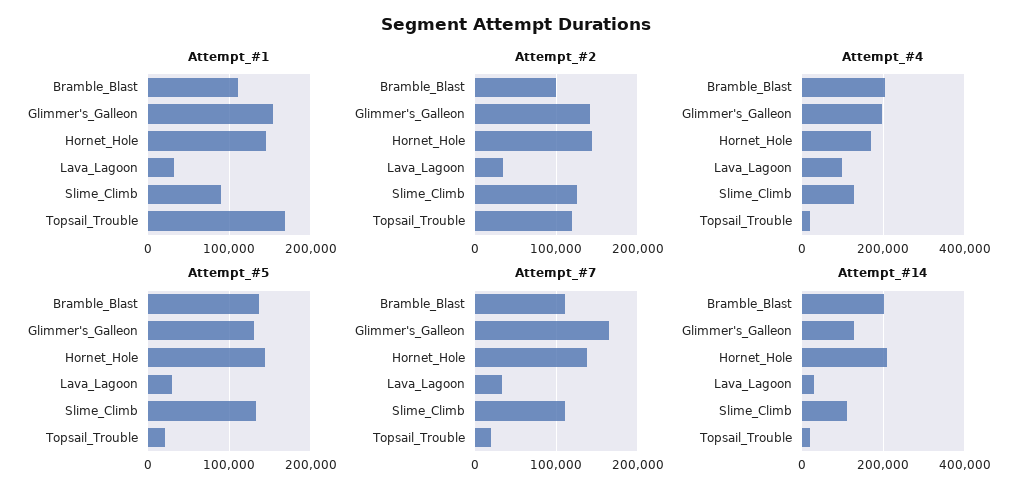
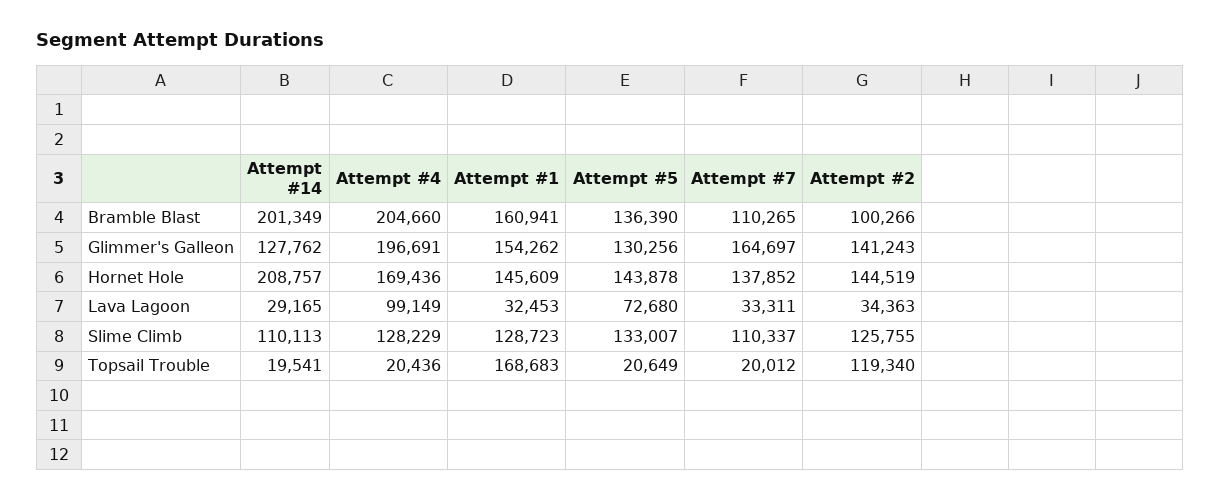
Attempt_#1, Bramble_Blast: 110000 -> 160941
Attempt_#1, Slime_Climb: 90000 -> 128723
Attempt_#5, Lava_Lagoon: 30000 -> 72680

